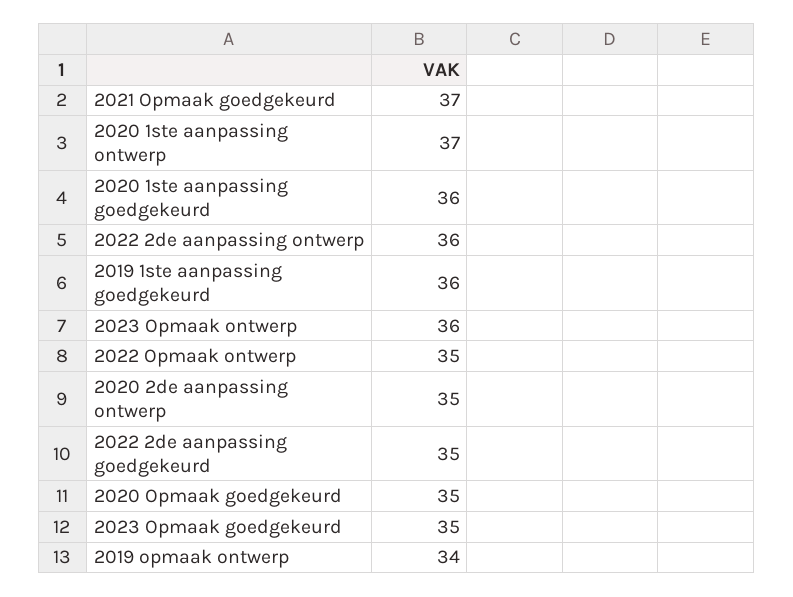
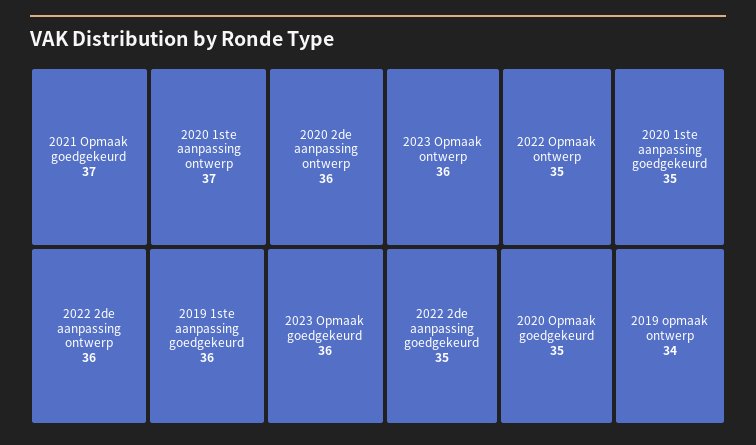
2020 1ste aanpassing goedgekeurd: 36 -> 35
2020 2de aanpassing ontwerp: 35 -> 36
2023 Opmaak goedgekeurd: 35 -> 36

